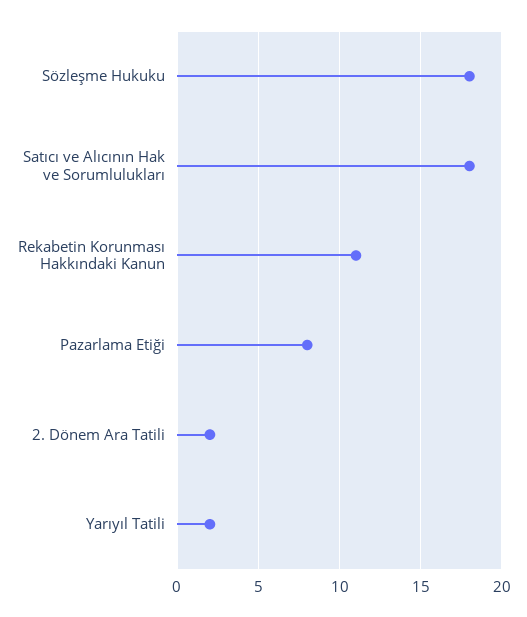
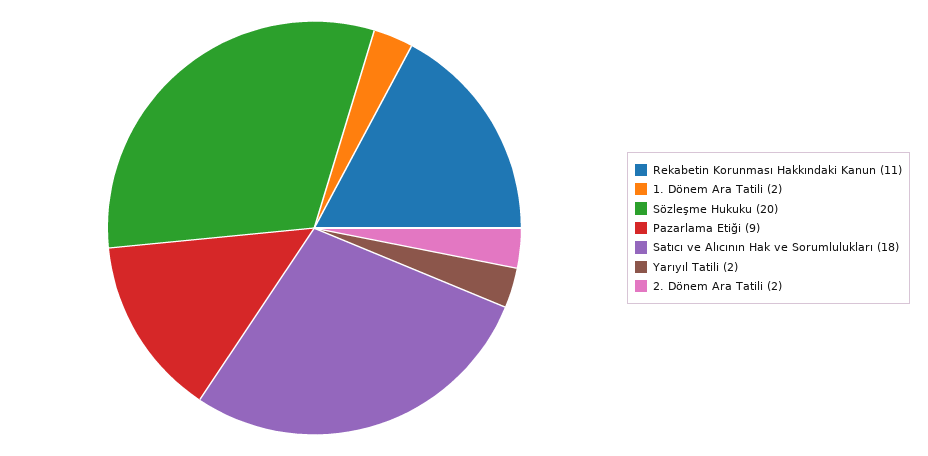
Sözleşme Hukuku: 18 -> 20
Pazarlama Etiği: 8 -> 9
1. Dönem Ara Tatili: none -> 2

